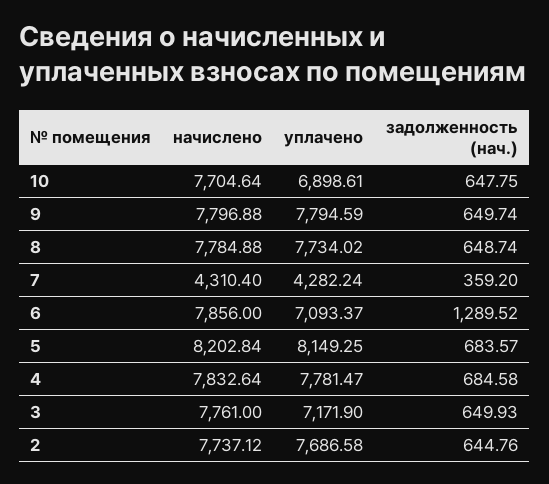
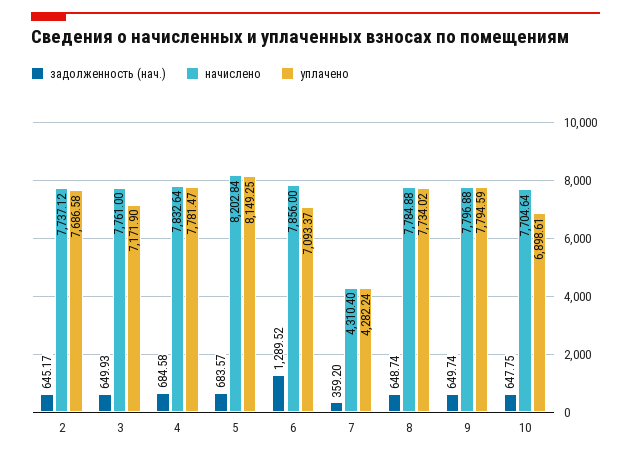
задолженность (нач.), 2: 644.76 -> 645.17

